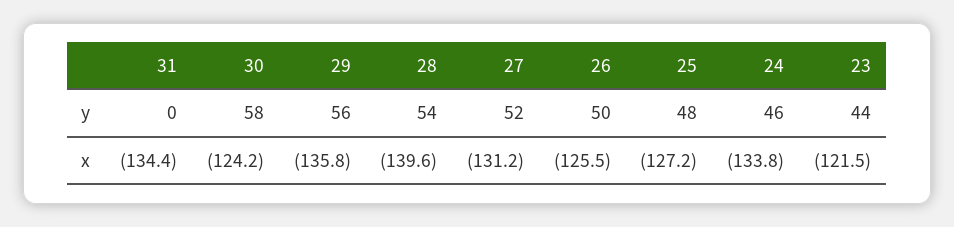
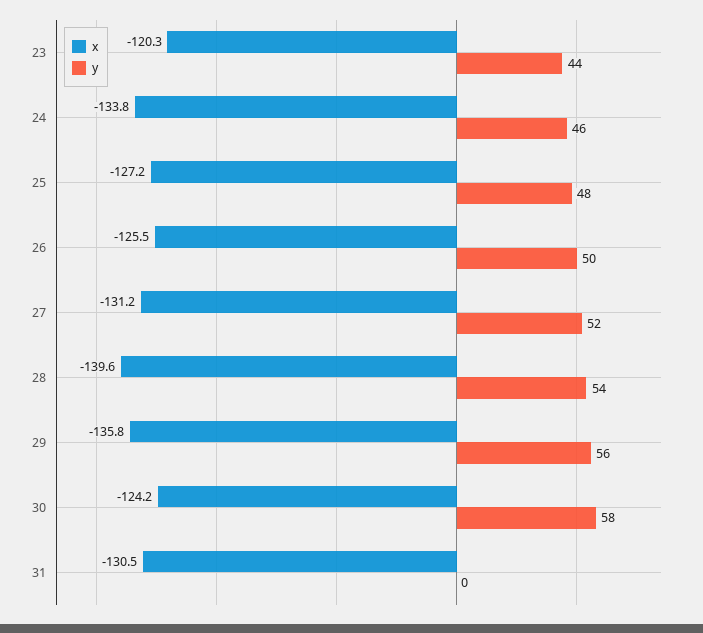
x, 31: -134.4 -> -130.5
x, 23: -121.5 -> -120.3

